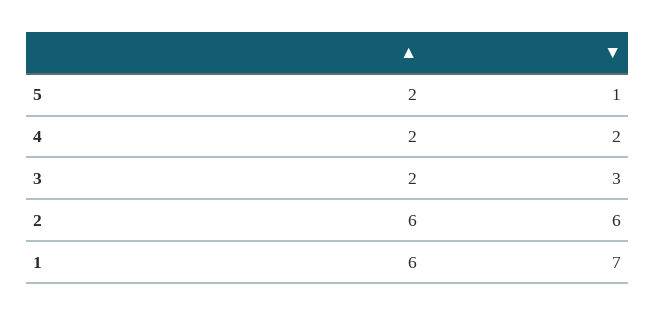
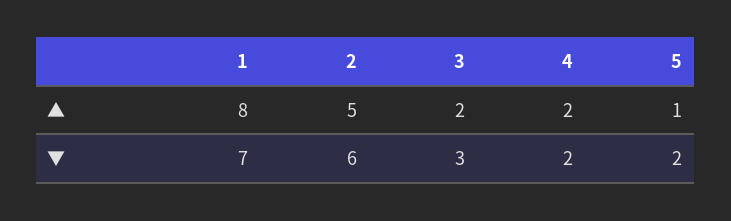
▲, 5: 2 -> 1
▼, 5: 1 -> 2
▲, 2: 6 -> 5
▲, 1: 6 -> 8

